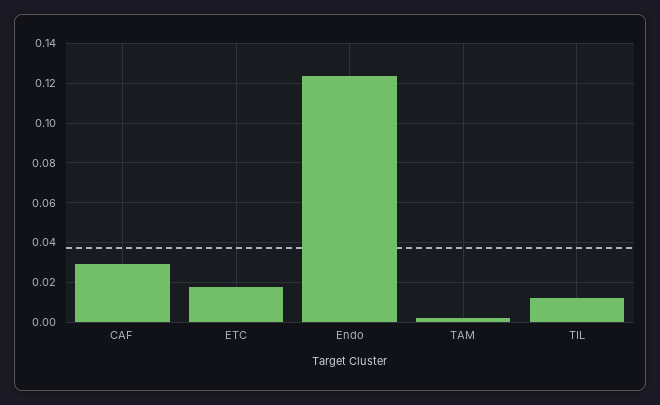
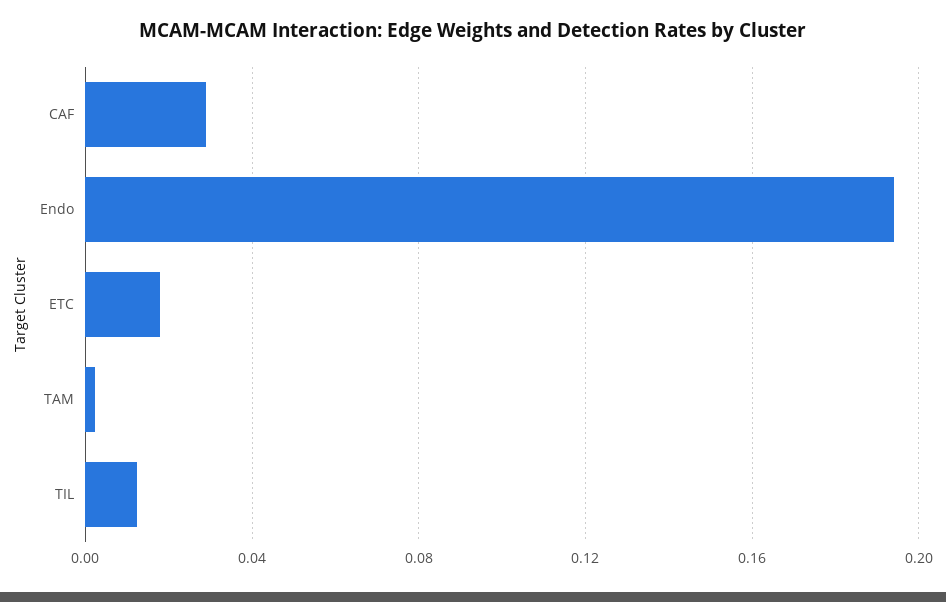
Endo: 0.125 -> 0.195

